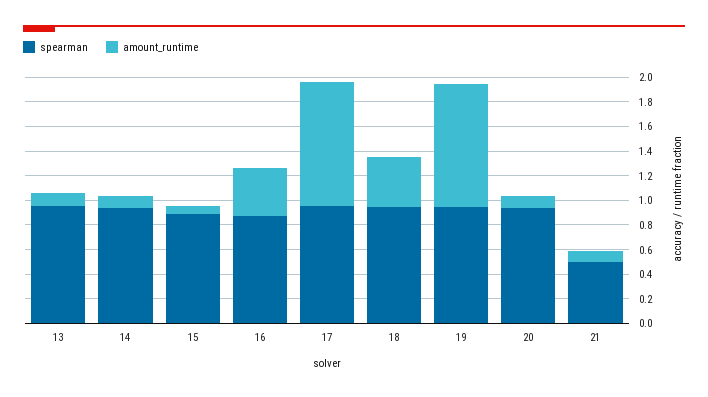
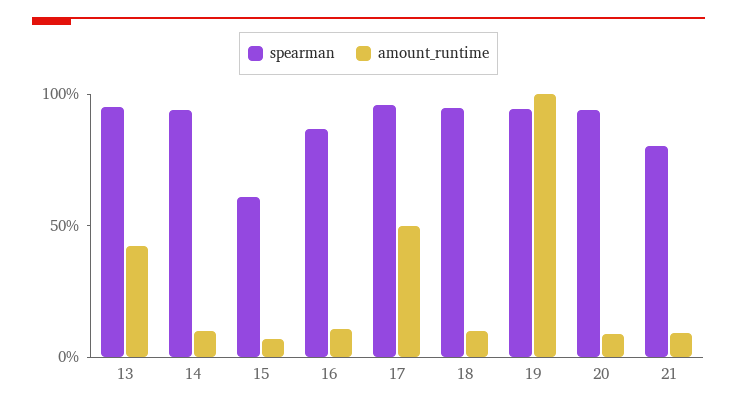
amount_runtime, 13: 0.1 -> 0.4
spearman, 15: 0.9 -> 0.6
amount_runtime, 16: 0.4 -> 0.1
amount_runtime, 17: 1 -> 0.5
amount_runtime, 18: 0.4 -> 0.1
spearman, 21: 0.5 -> 0.8

